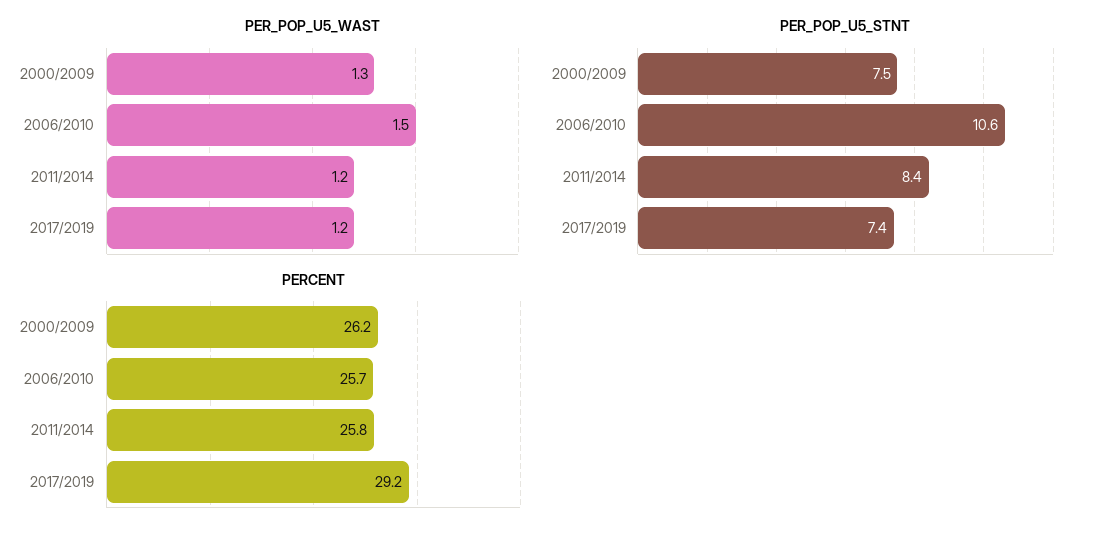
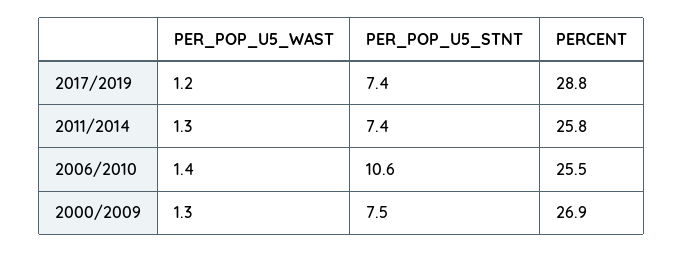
PER_POP_U5_WAST, 2006/2010: 1.5 -> 1.4
PER_POP_U5_WAST, 2011/2014: 1.2 -> 1.3
PER_POP_U5_STNT, 2011/2014: 8.4 -> 7.4
PERCENT, 2000/2009: 26.2 -> 26.9
PERCENT, 2006/2010: 25.7 -> 25.5
PERCENT, 2017/2019: 29.2 -> 28.8

